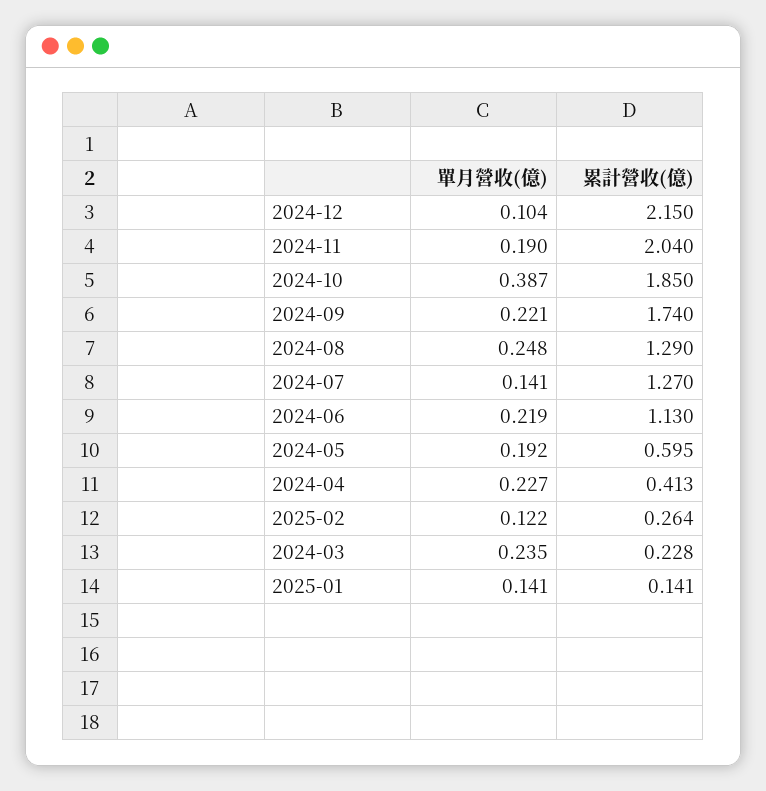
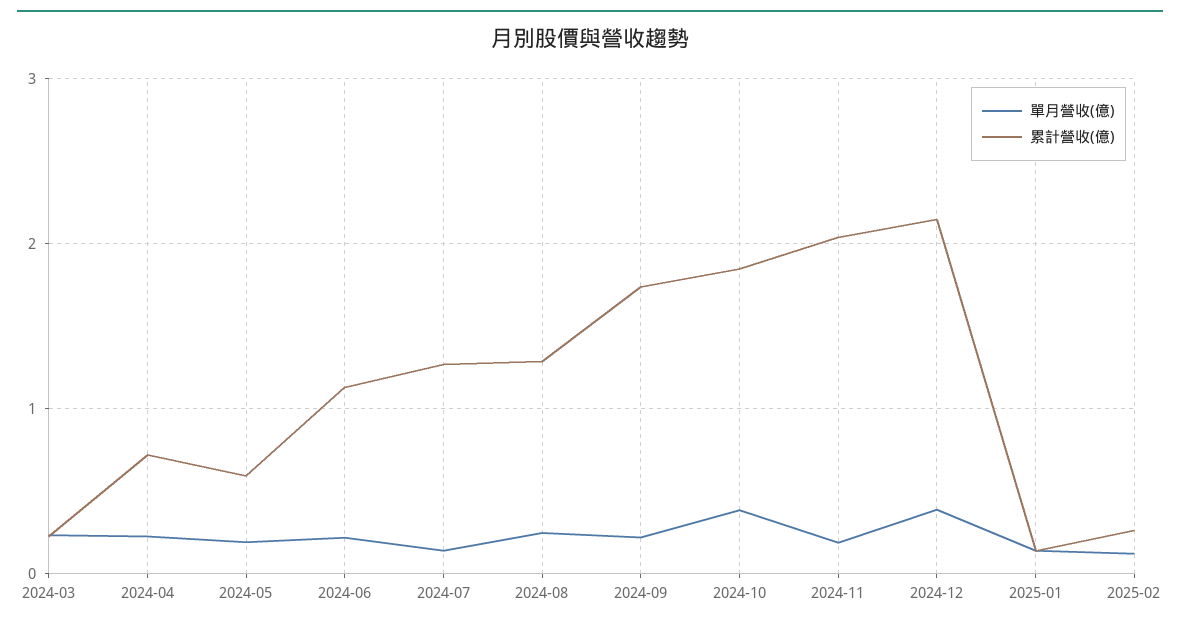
單月營收(億), 2024-12: 0.104 -> 0.4
累計營收(億), 2024-04: 0.413 -> 0.7

